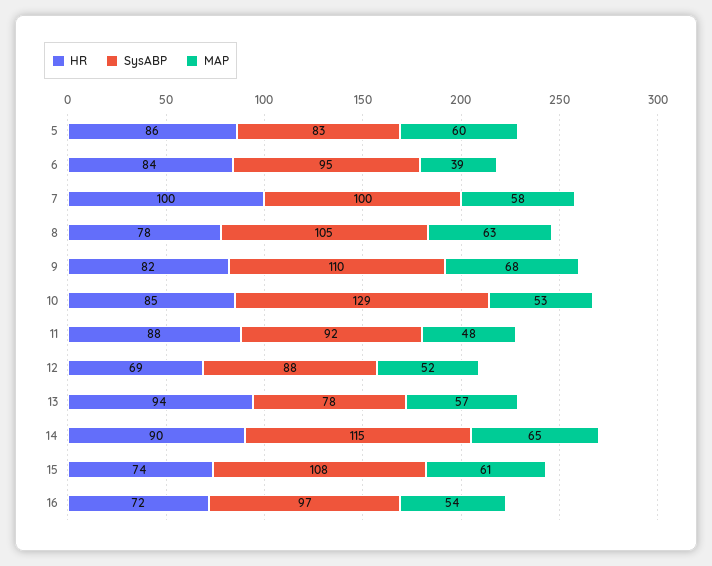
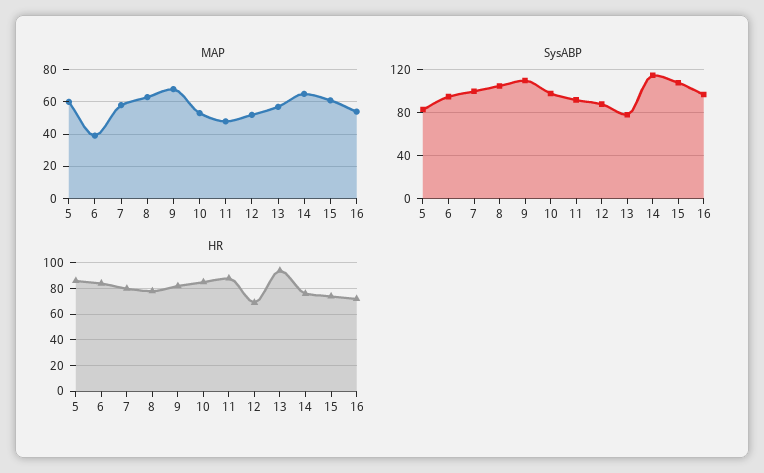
HR, 7: 100 -> 80
SysABP, 10: 129 -> 100
HR, 14: 90 -> 75

